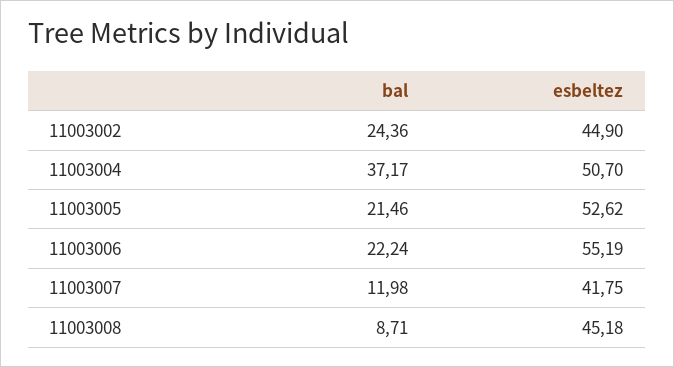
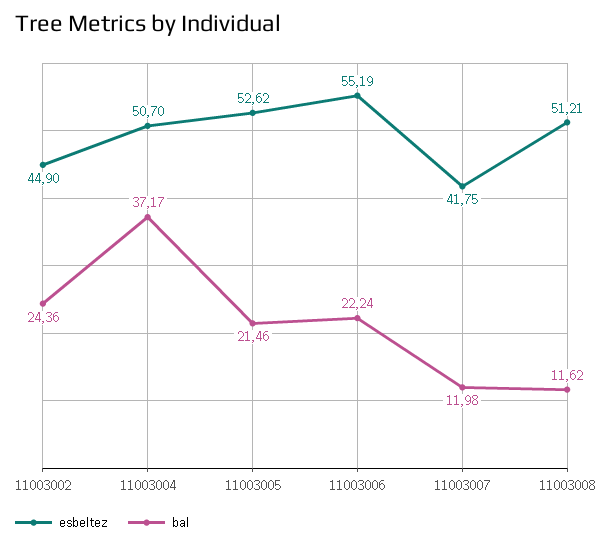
bal, 11003008: 8.71 -> 11.62
esbeltez, 11003008: 45.18 -> 51.21

